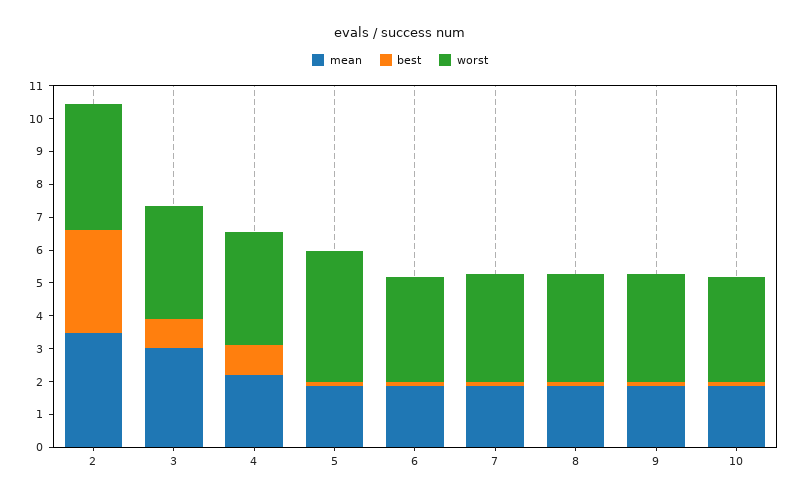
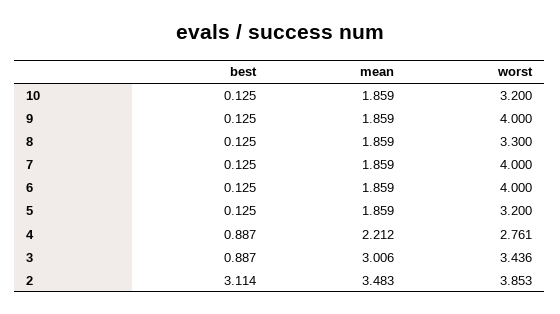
worst, 4: 3.5 -> 2.761
worst, 5: 4 -> 3.2
worst, 6: 3.25 -> 4
worst, 7: 3.25 -> 4
worst, 9: 3.25 -> 4

